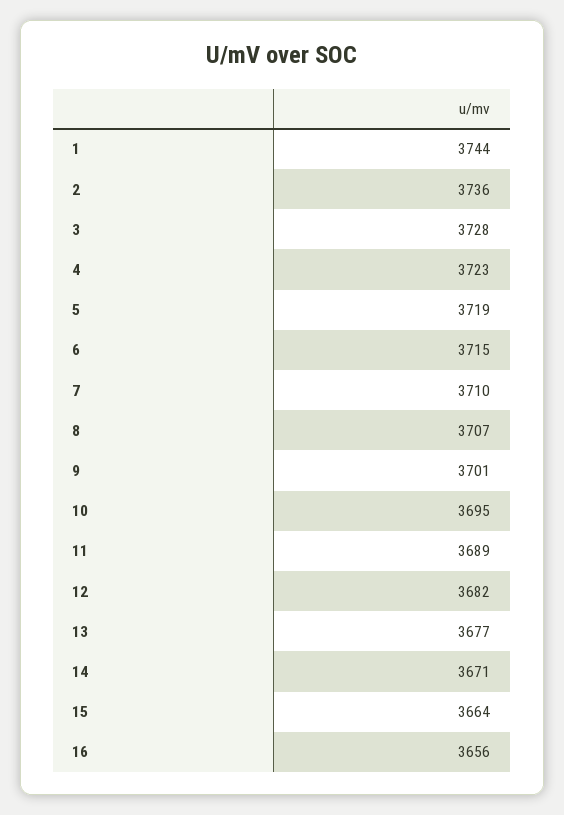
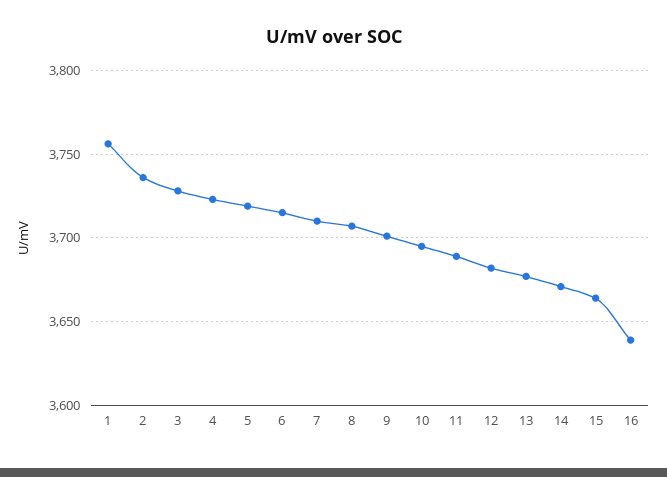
1: 3744 -> 3755
16: 3656 -> 3640

